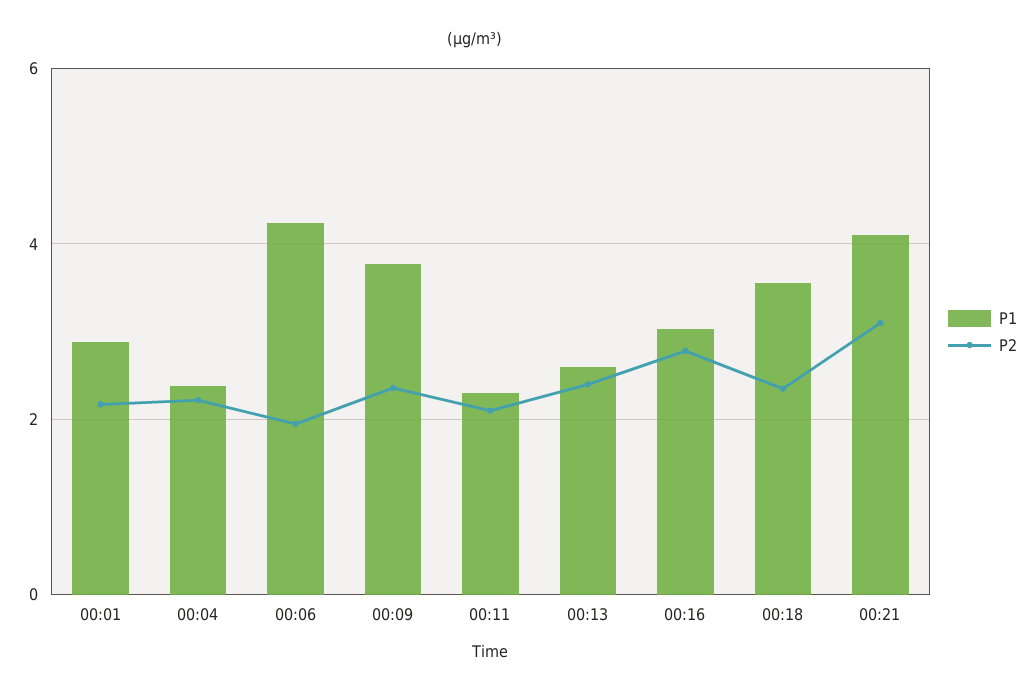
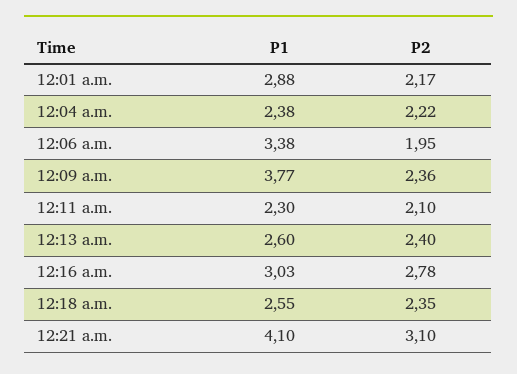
P1, 00:06: 4.2 -> 3.38
P1, 00:18: 3.6 -> 2.55

